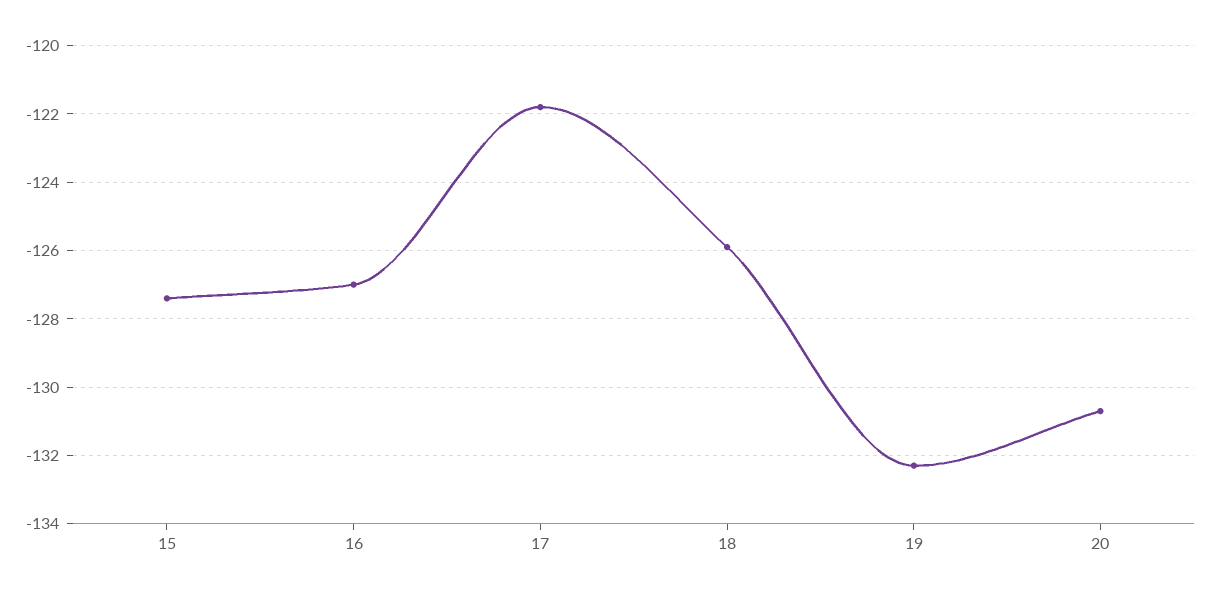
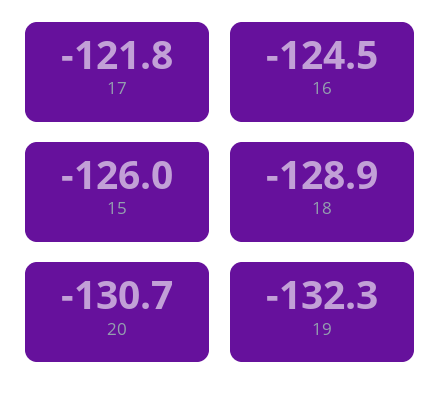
15: -127.5 -> -126
16: -127 -> -124.5
18: -126 -> -128.9

